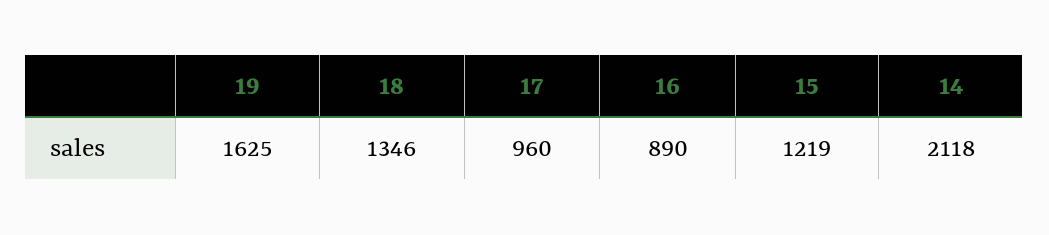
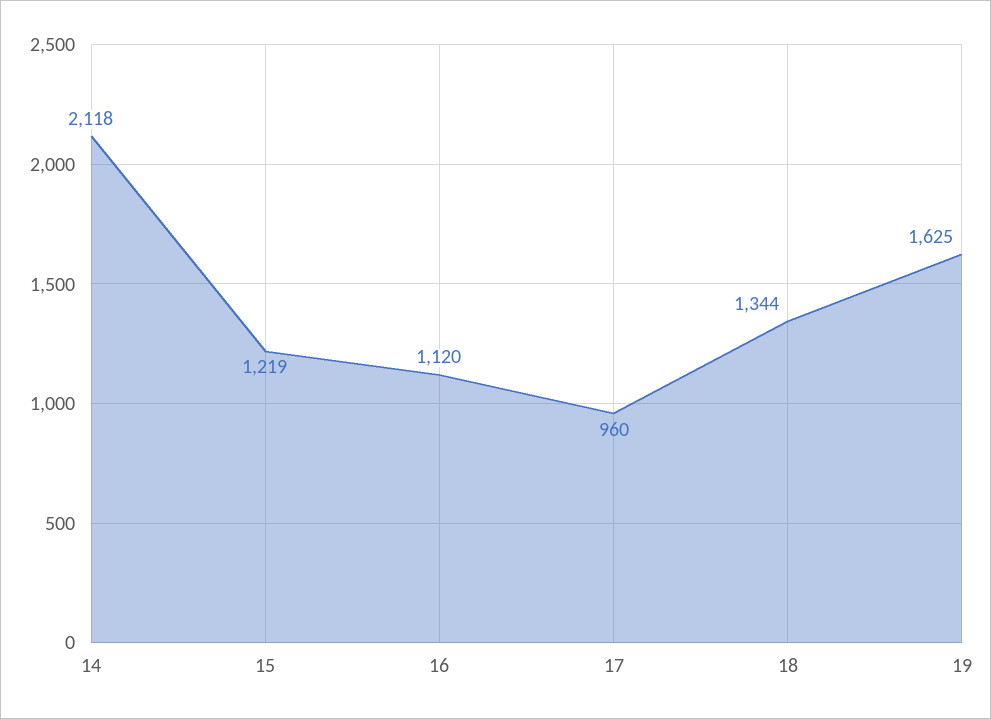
18: 1346 -> 1344
16: 890 -> 1120

